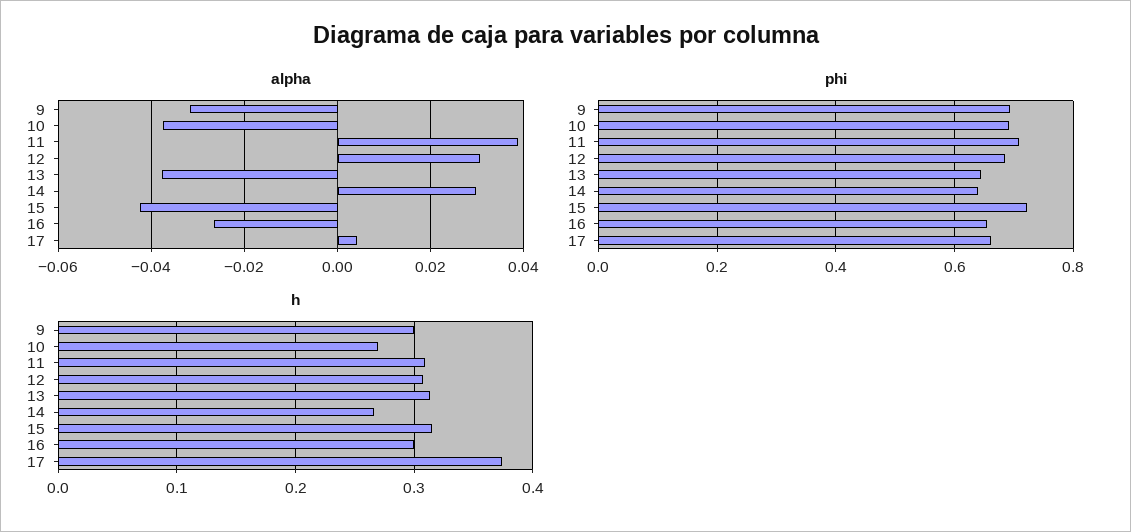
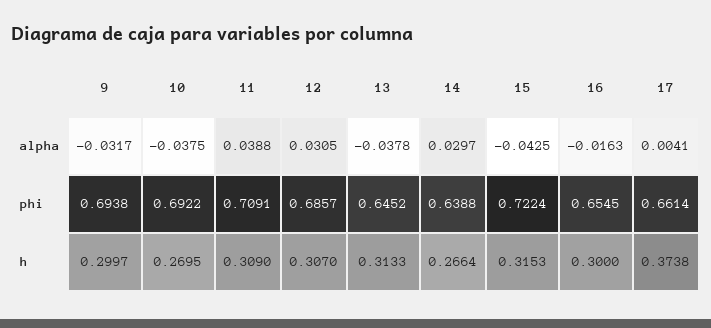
alpha, 16: -0.026 -> -0.0163

